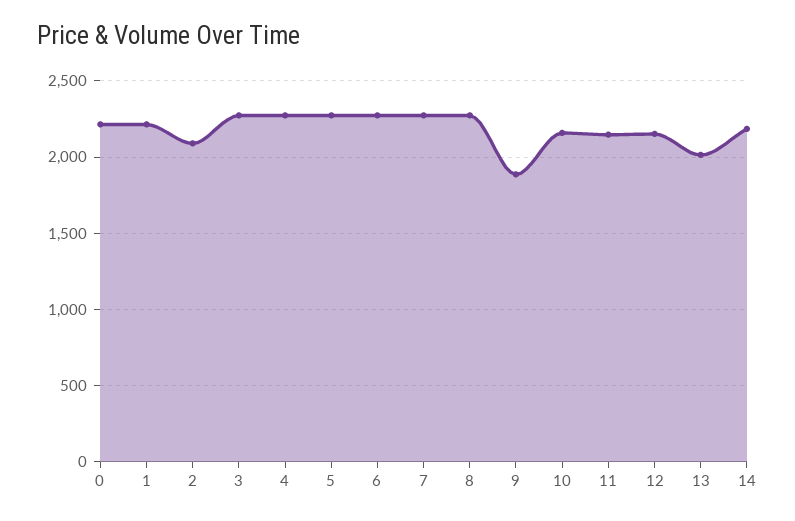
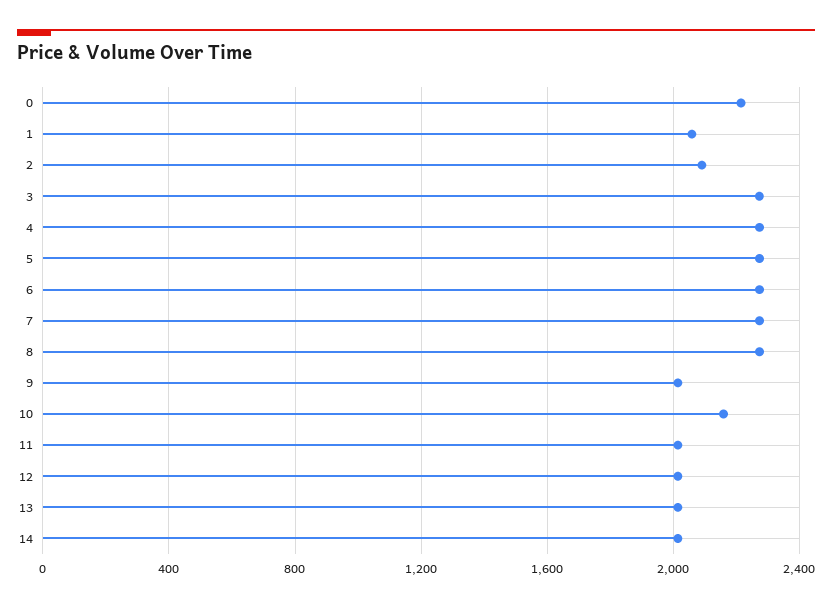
1: 2200 -> 2050
9: 1900 -> 2000
11: 2150 -> 2000
12: 2150 -> 2000
14: 2200 -> 2000

